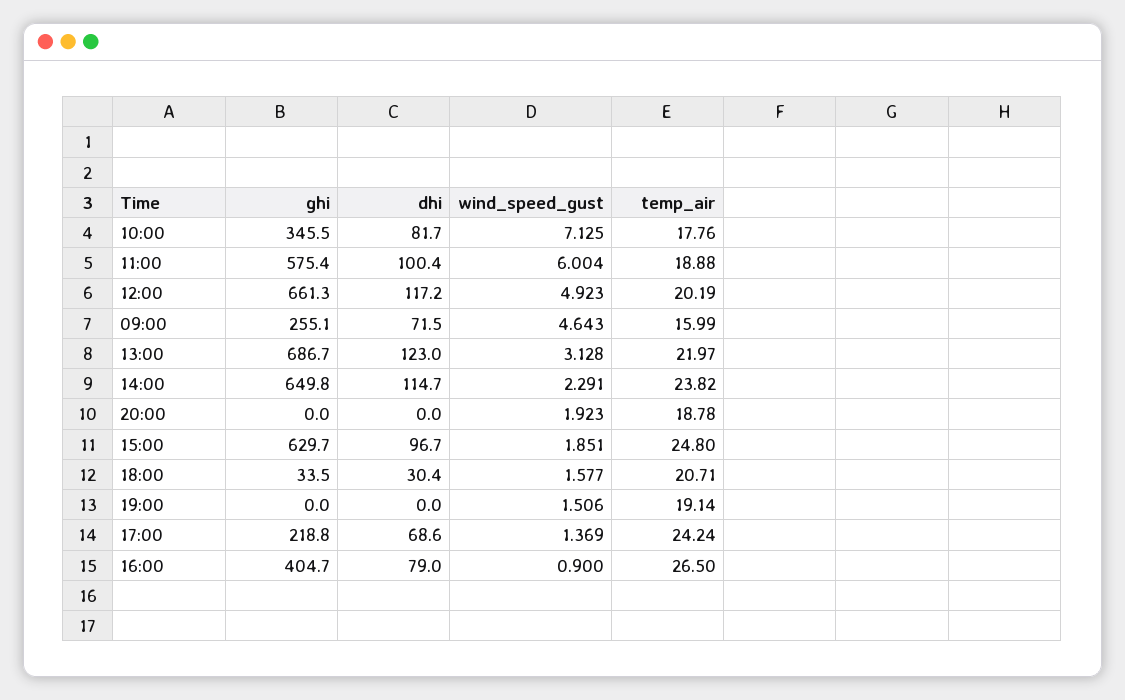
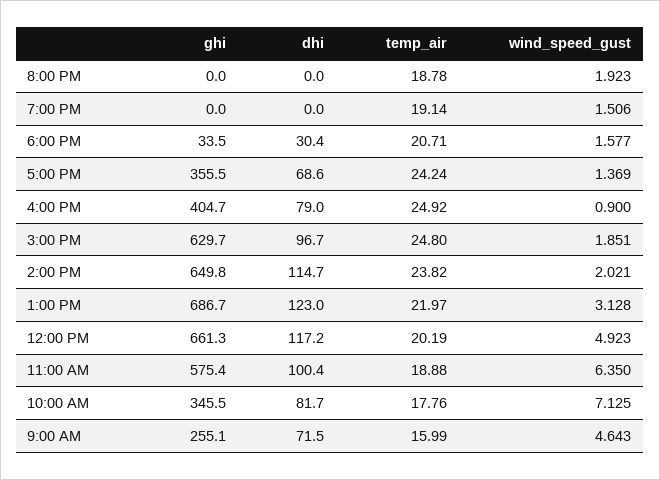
wind_speed_gust, 11:00: 6.004 -> 6.35
wind_speed_gust, 14:00: 2.291 -> 2.021
ghi, 17:00: 218.8 -> 355.5
temp_air, 16:00: 26.5 -> 24.92

